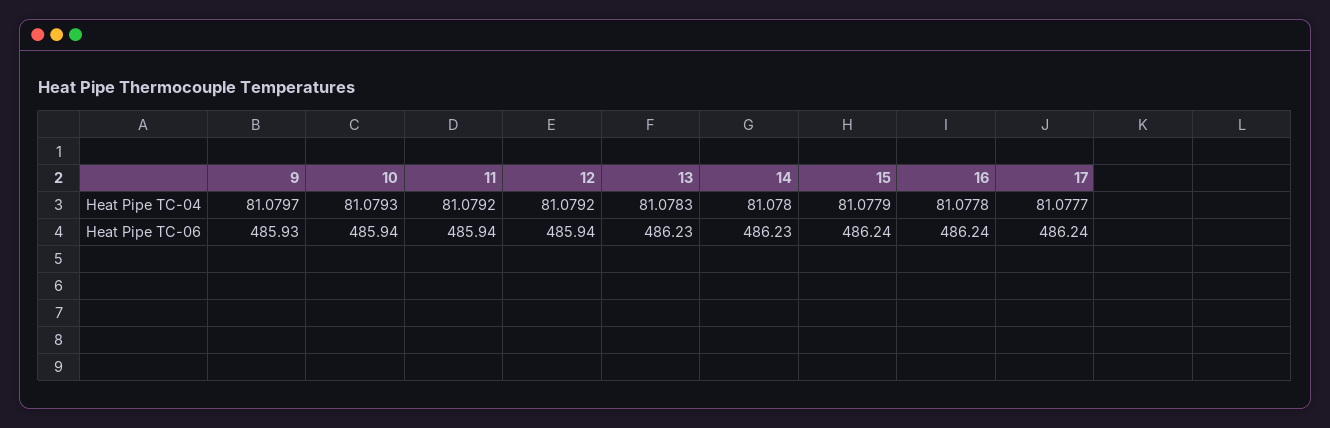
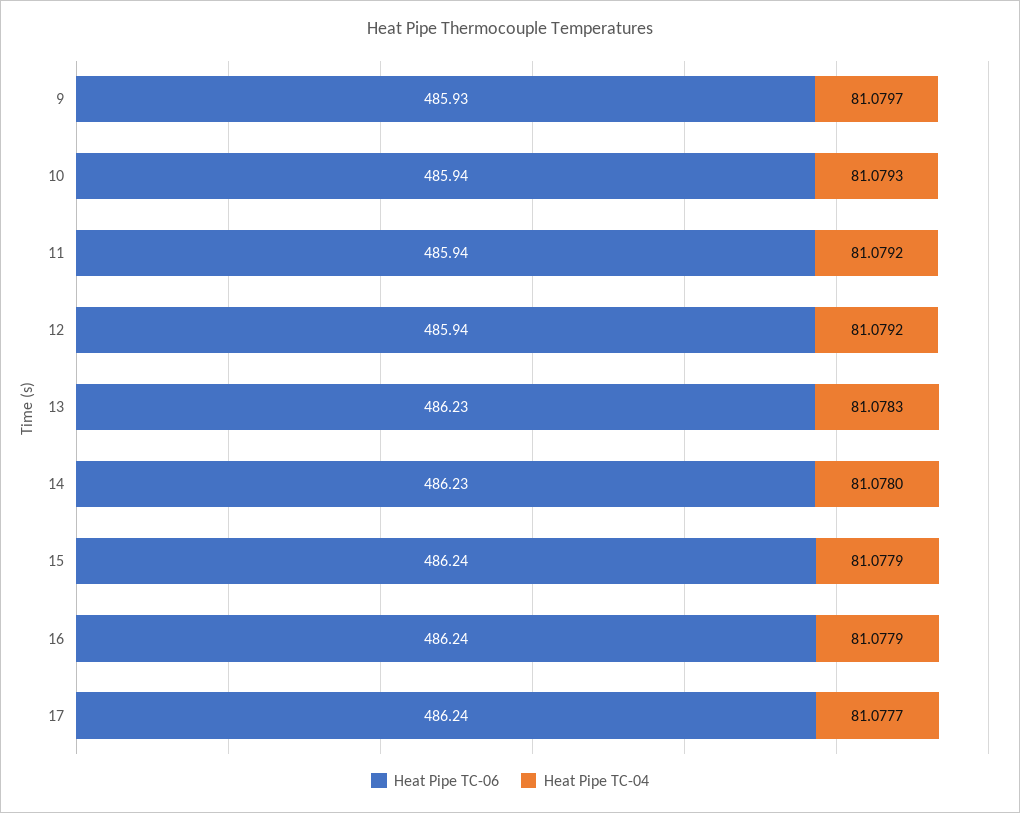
Heat Pipe TC-04, 16: 81.0778 -> 81.0779

